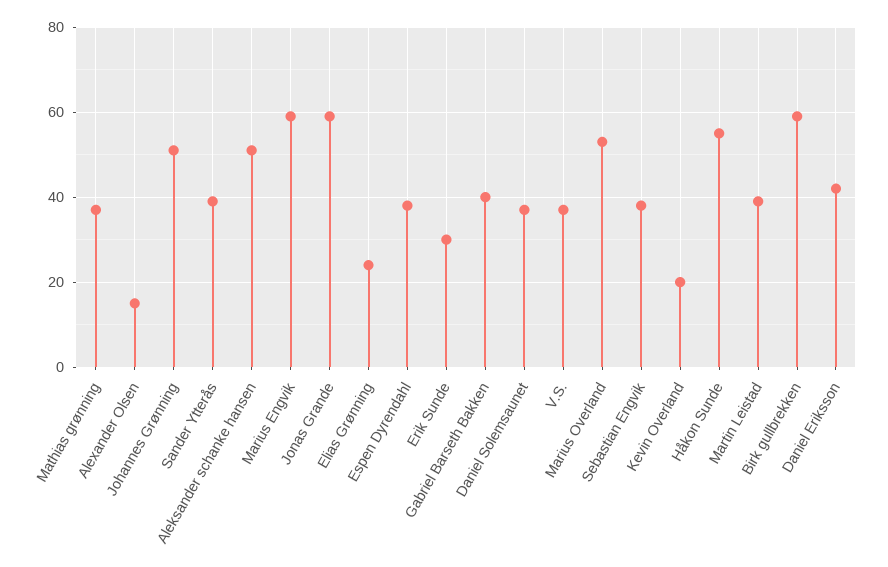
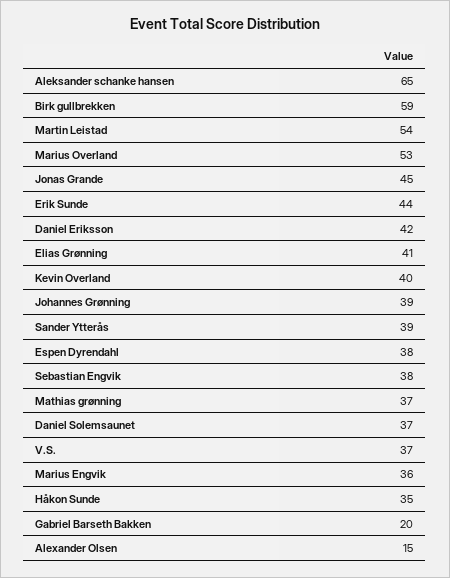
Johannes Grønning: 50 -> 39
Aleksander schanke hansen: 50 -> 65
Marius Engvik: 60 -> 36
Jonas Grande: 60 -> 45
Elias Grønning: 25 -> 41
Erik Sunde: 30 -> 44
Gabriel Barseth Bakken: 40 -> 20
Kevin Overland: 20 -> 40
Håkon Sunde: 55 -> 35
Martin Leistad: 40 -> 54

